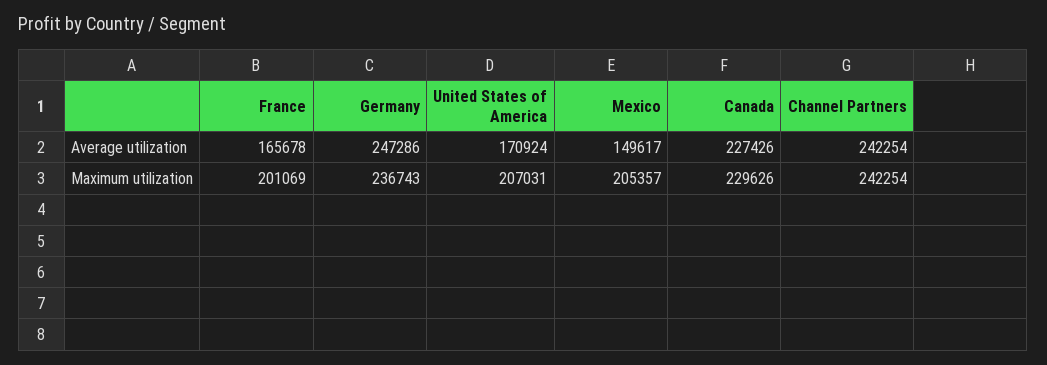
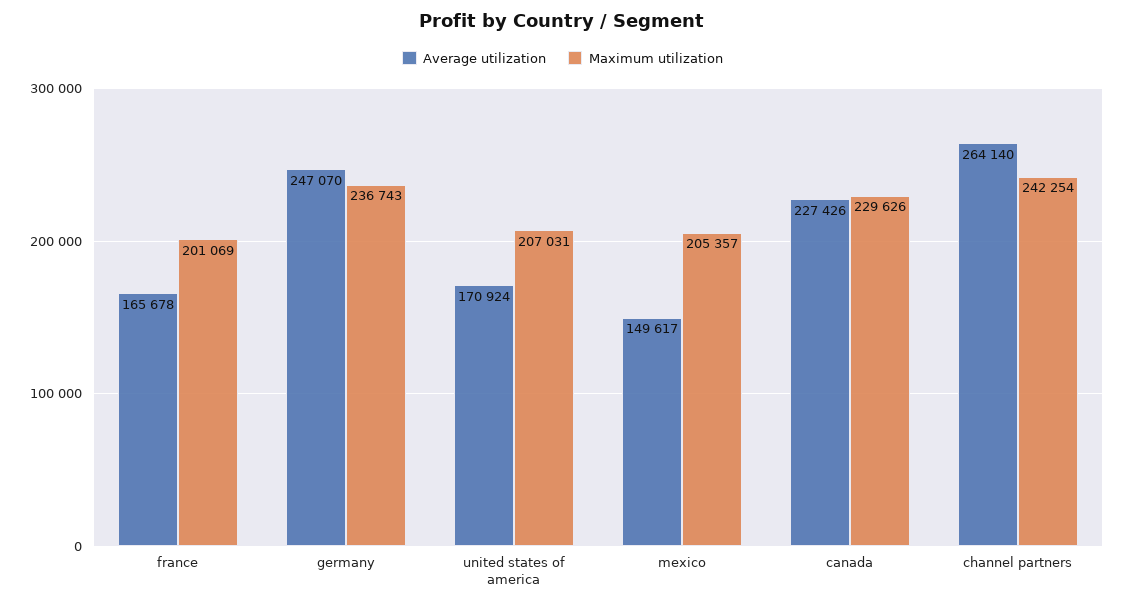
Average utilization, Germany: 247286 -> 247070
Average utilization, Channel Partners: 242254 -> 264140

